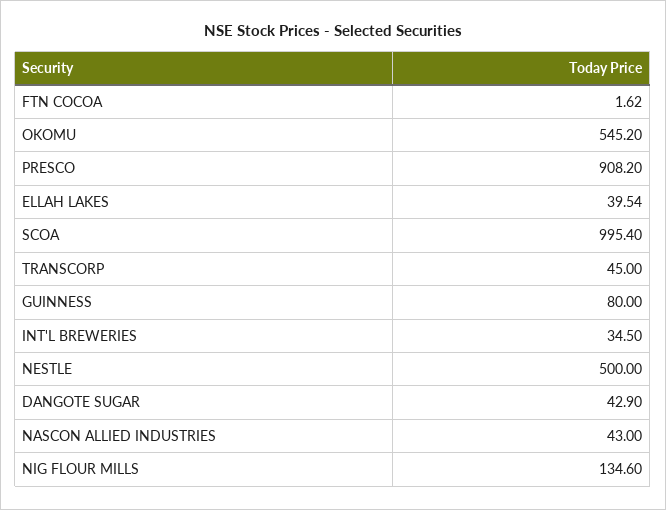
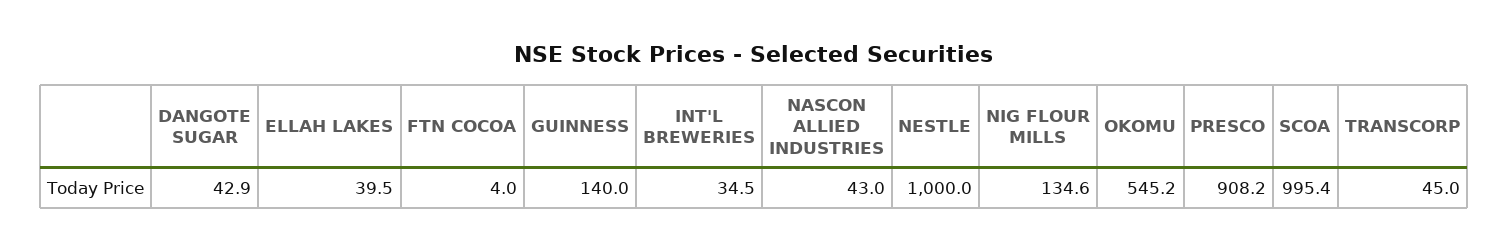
FTN COCOA: 1.62 -> 4
GUINNESS: 80 -> 140
NESTLE: 500 -> 1000

